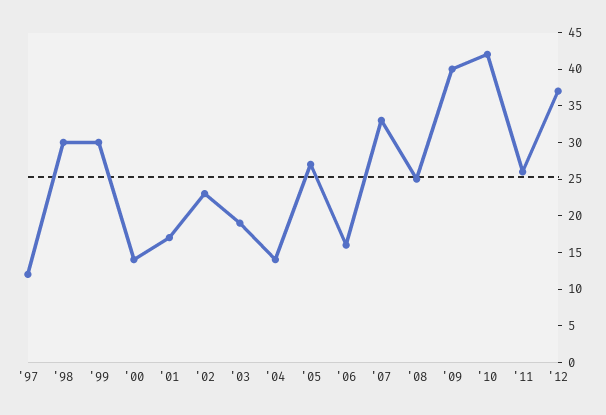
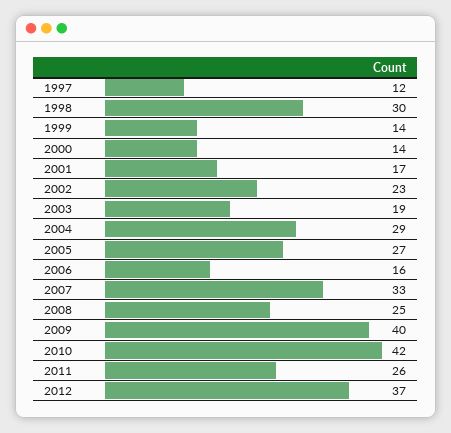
'99: 30 -> 14
'04: 15 -> 29

